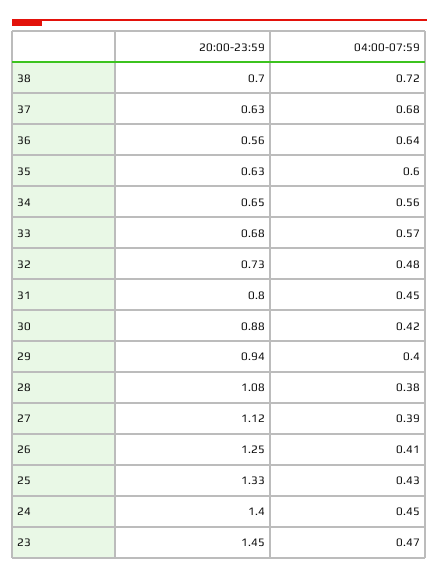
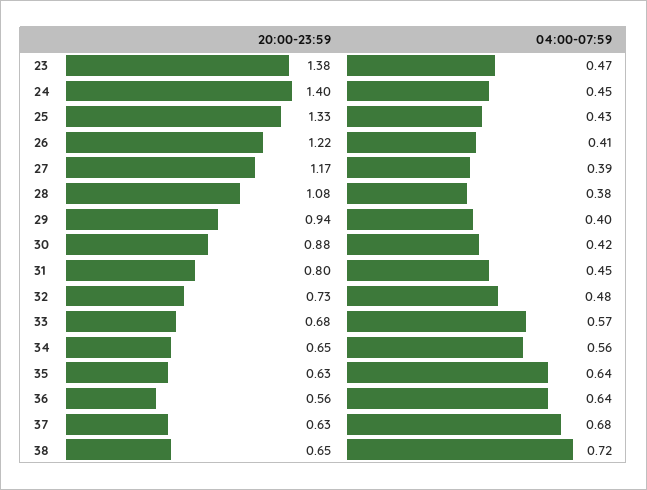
20:00-23:59, 38: 0.7 -> 0.65
04:00-07:59, 35: 0.6 -> 0.64
20:00-23:59, 27: 1.12 -> 1.17
20:00-23:59, 26: 1.25 -> 1.22
20:00-23:59, 23: 1.45 -> 1.38

